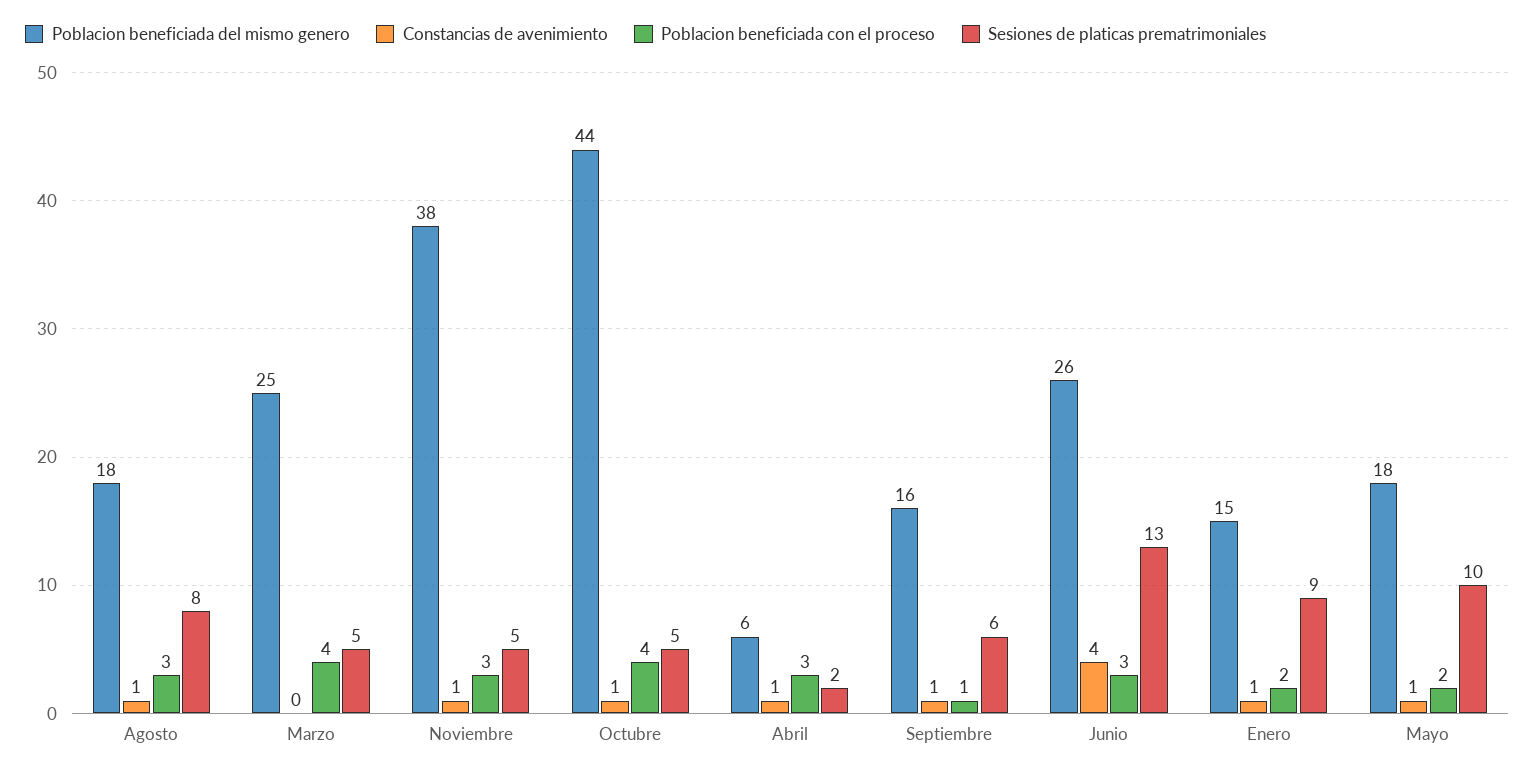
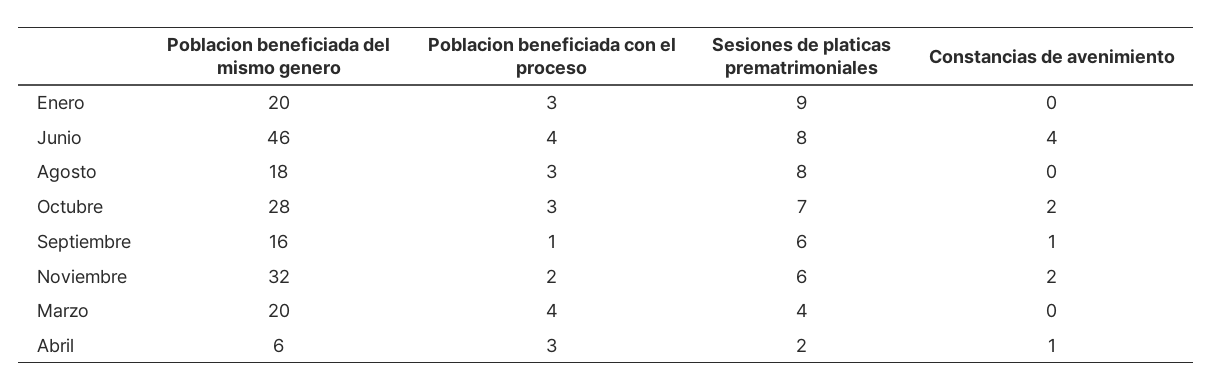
Constancias de avenimiento, Agosto: 1 -> 0
Poblacion beneficiada del mismo genero, Marzo: 25 -> 20
Sesiones de platicas prematrimoniales, Marzo: 5 -> 4
Poblacion beneficiada del mismo genero, Noviembre: 38 -> 32
Constancias de avenimiento, Noviembre: 1 -> 2
Poblacion beneficiada con el proceso, Noviembre: 3 -> 2
Sesiones de platicas prematrimoniales, Noviembre: 5 -> 6
Poblacion beneficiada del mismo genero, Octubre: 44 -> 28
Constancias de avenimiento, Octubre: 1 -> 2
Poblacion beneficiada con el proceso, Octubre: 4 -> 3
Sesiones de platicas prematrimoniales, Octubre: 5 -> 7
Poblacion beneficiada del mismo genero, Junio: 26 -> 46
Poblacion beneficiada con el proceso, Junio: 3 -> 4
Sesiones de platicas prematrimoniales, Junio: 13 -> 8
Poblacion beneficiada del mismo genero, Enero: 15 -> 20
Constancias de avenimiento, Enero: 1 -> 0
Poblacion beneficiada con el proceso, Enero: 2 -> 3
Poblacion beneficiada del mismo genero, Mayo: 18 -> none
Constancias de avenimiento, Mayo: 1 -> none
Poblacion beneficiada con el proceso, Mayo: 2 -> none
Sesiones de platicas prematrimoniales, Mayo: 10 -> none

